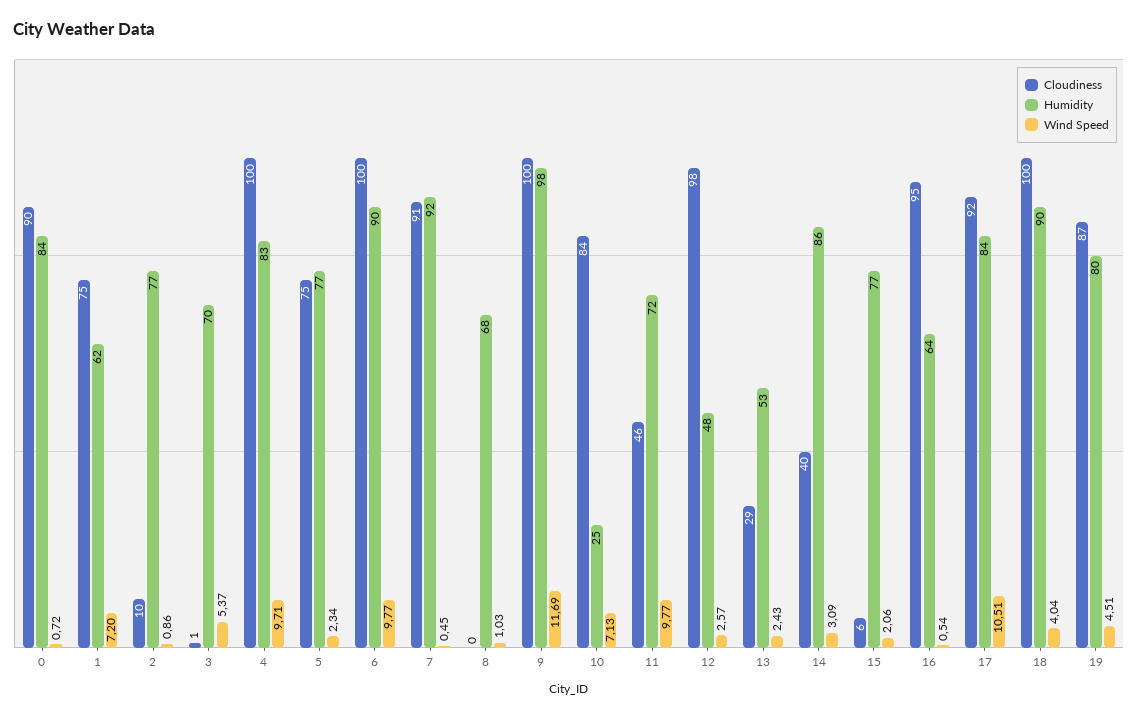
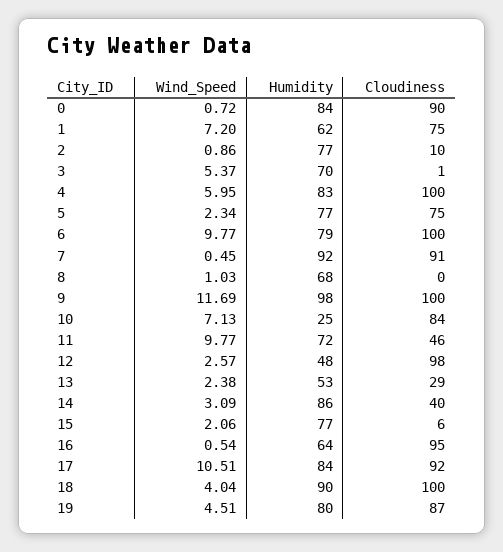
Wind Speed, 4: 9.71 -> 5.95
Humidity, 6: 90 -> 79
Wind Speed, 13: 2.43 -> 2.38

